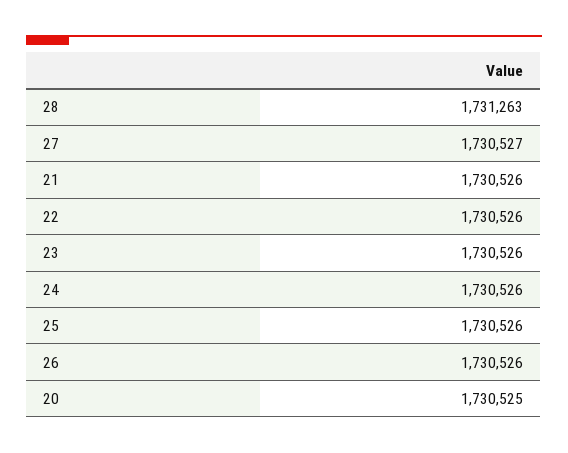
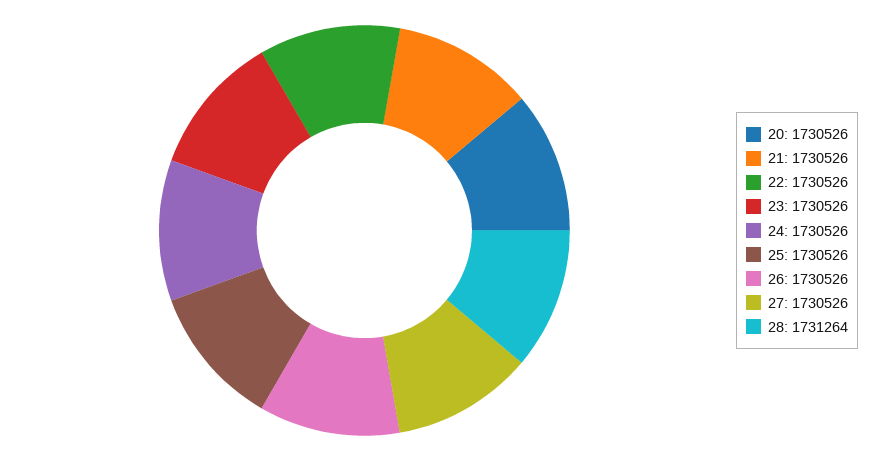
28: 1731263 -> 1731264
27: 1730527 -> 1730526
20: 1730525 -> 1730526

